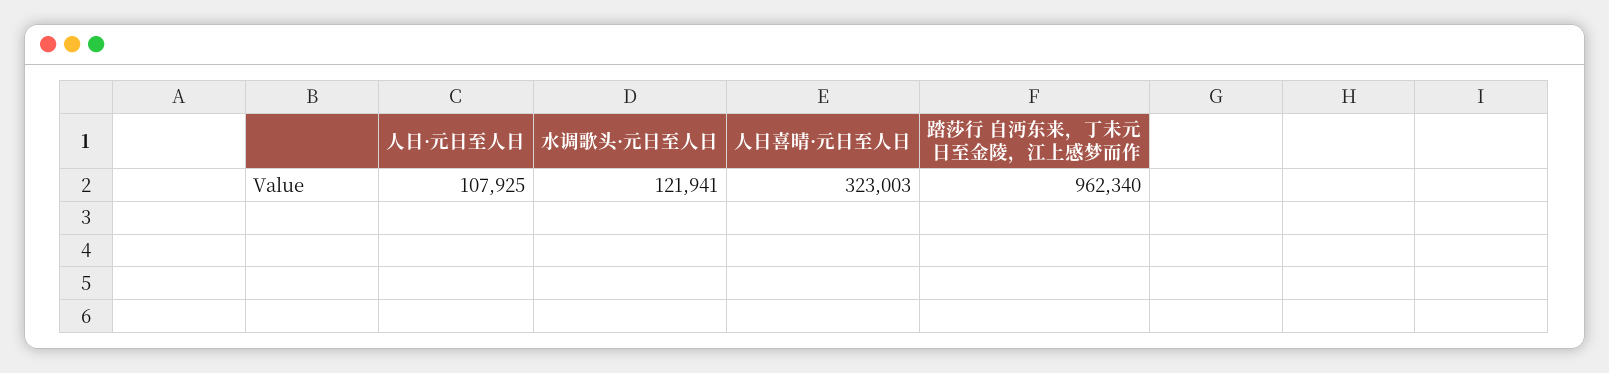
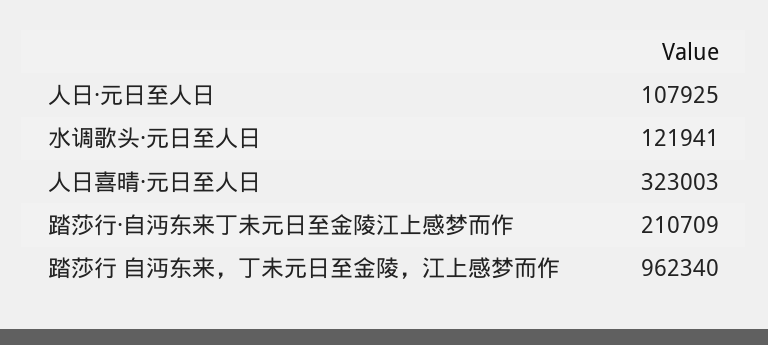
踏莎行·自沔东来丁未元日至金陵江上感梦而作: none -> 210709

